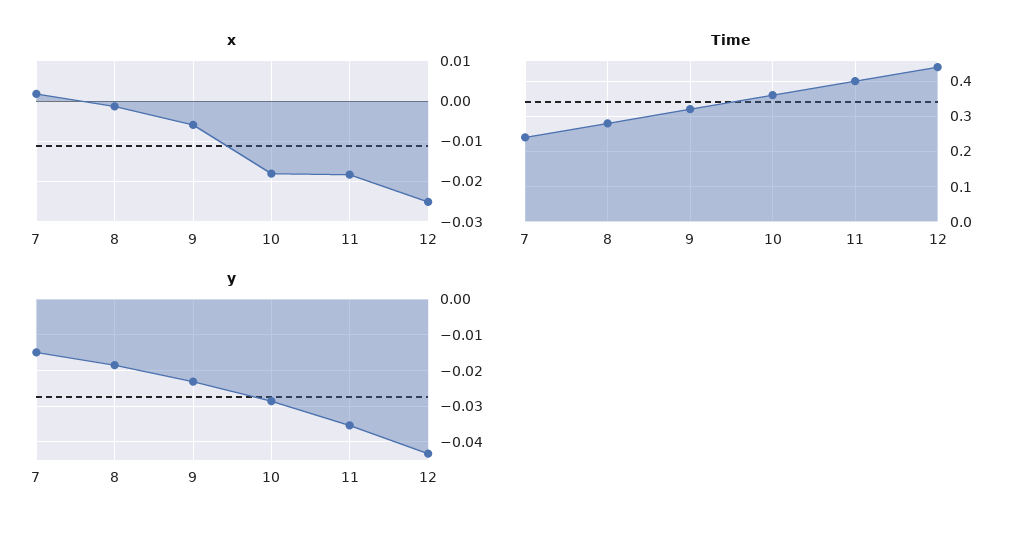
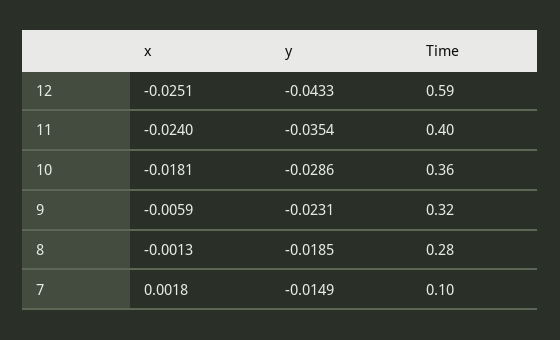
x, 11: -0.018 -> -0.024
Time, 7: 0.25 -> 0.1
Time, 12: 0.45 -> 0.59

